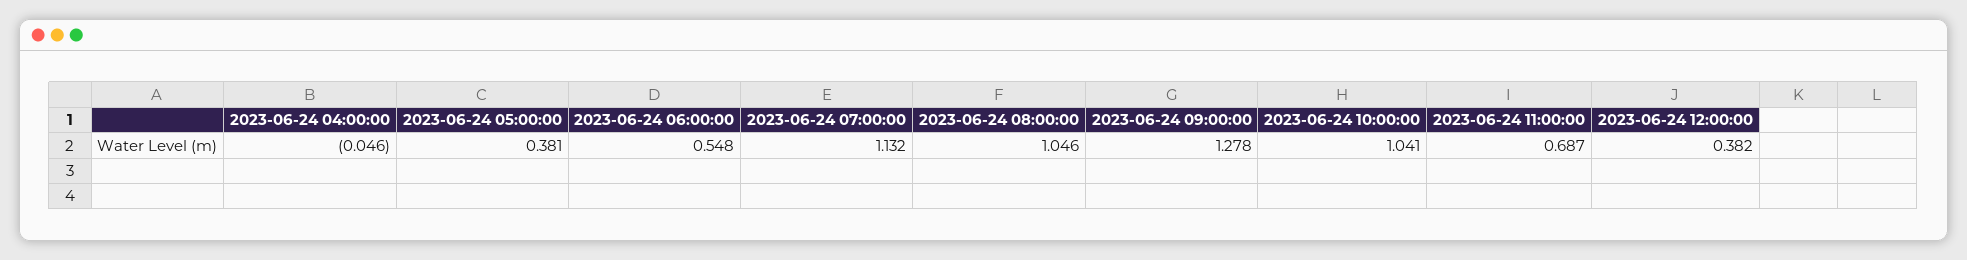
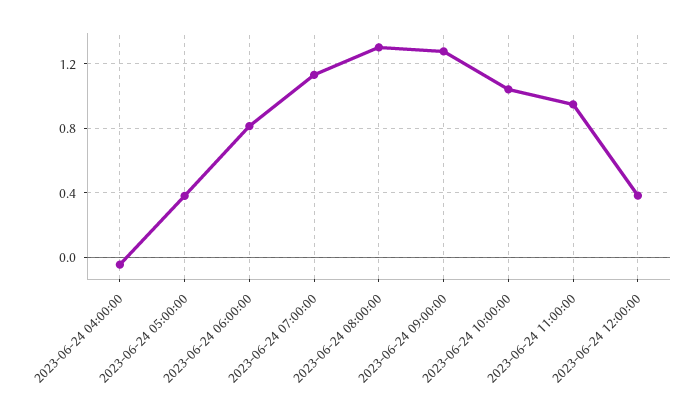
2023-06-24 06:00:00: 0.548 -> 0.8
2023-06-24 08:00:00: 1.046 -> 1.3
2023-06-24 11:00:00: 0.687 -> 0.95

